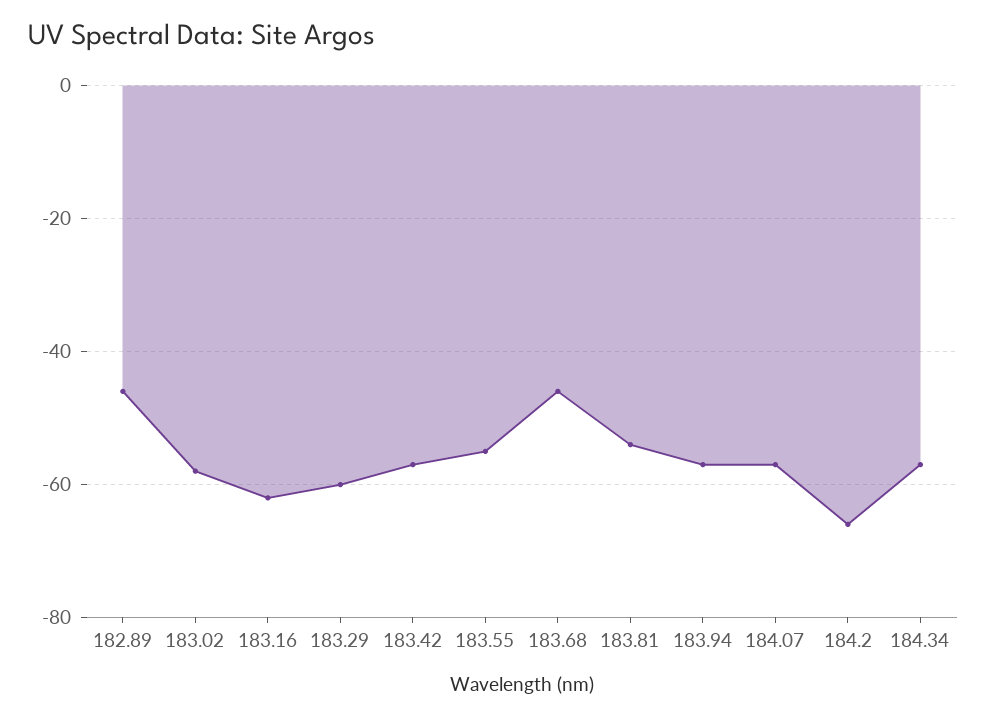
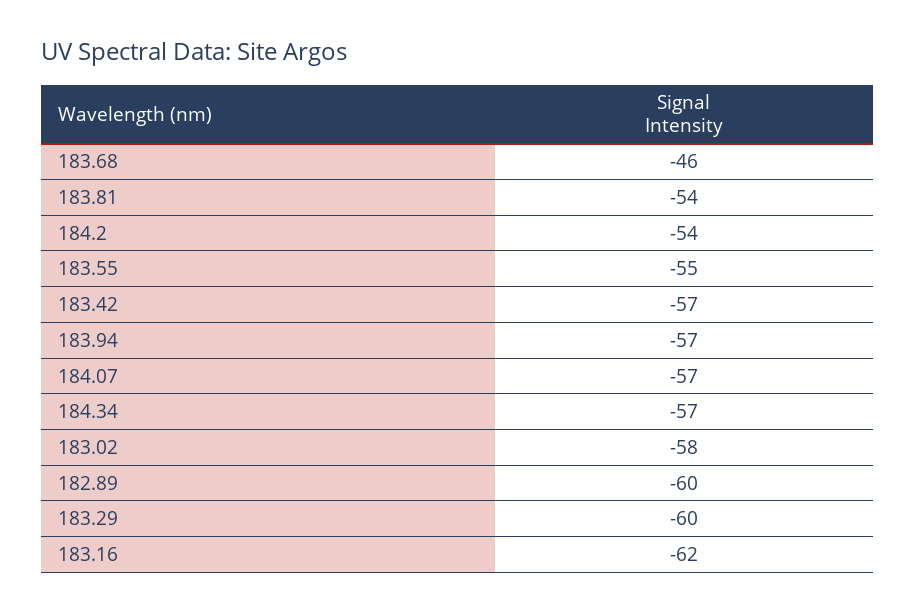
182.89: -45 -> -60
184.2: -65 -> -54

